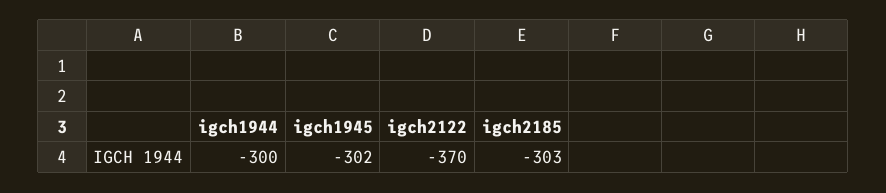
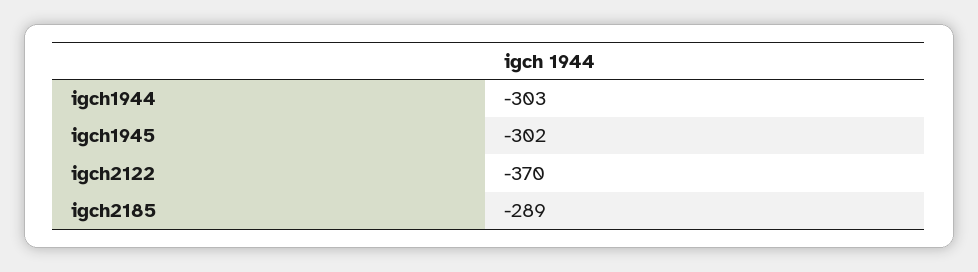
igch1944: -300 -> -303
igch2185: -303 -> -289

